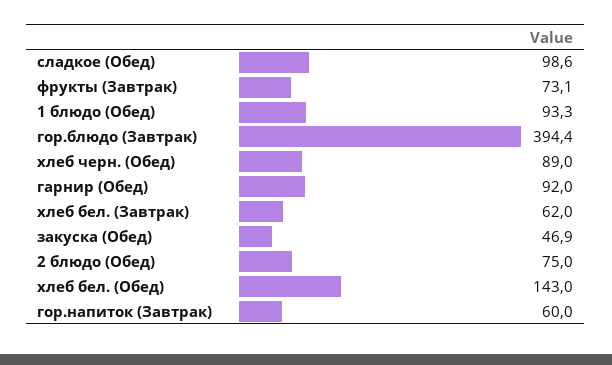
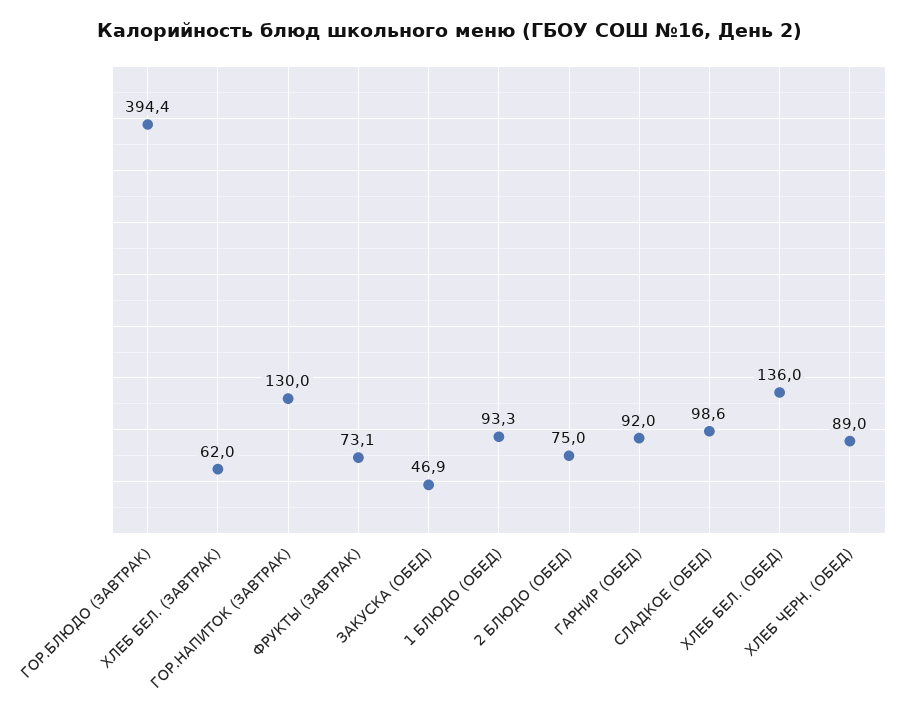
хлеб бел. (Обед): 143 -> 136
гор.напиток (Завтрак): 60 -> 130

